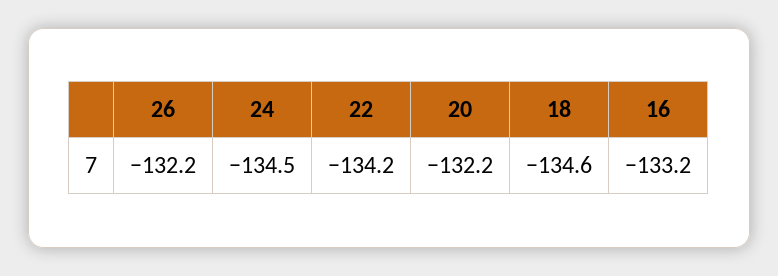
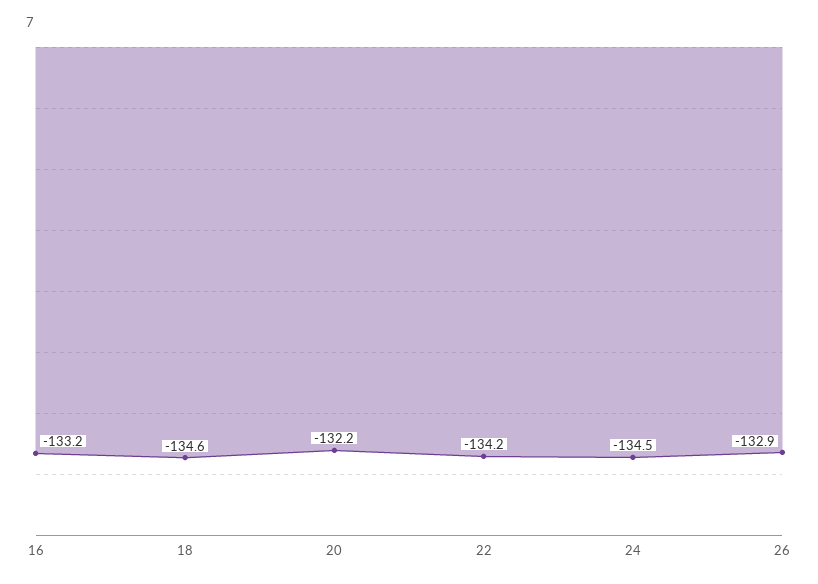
26: -132.2 -> -132.9

